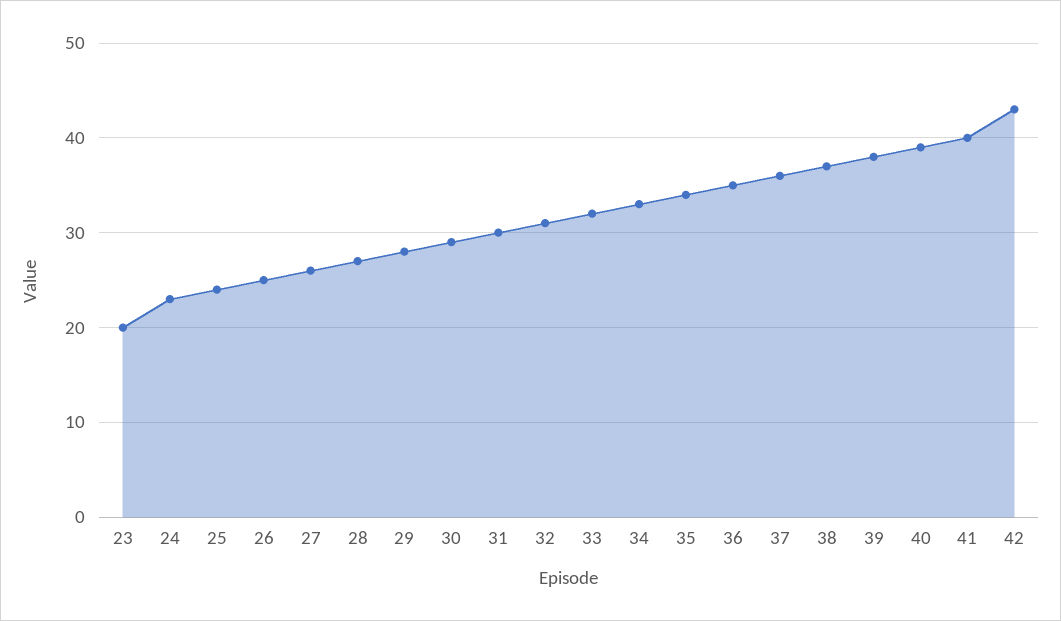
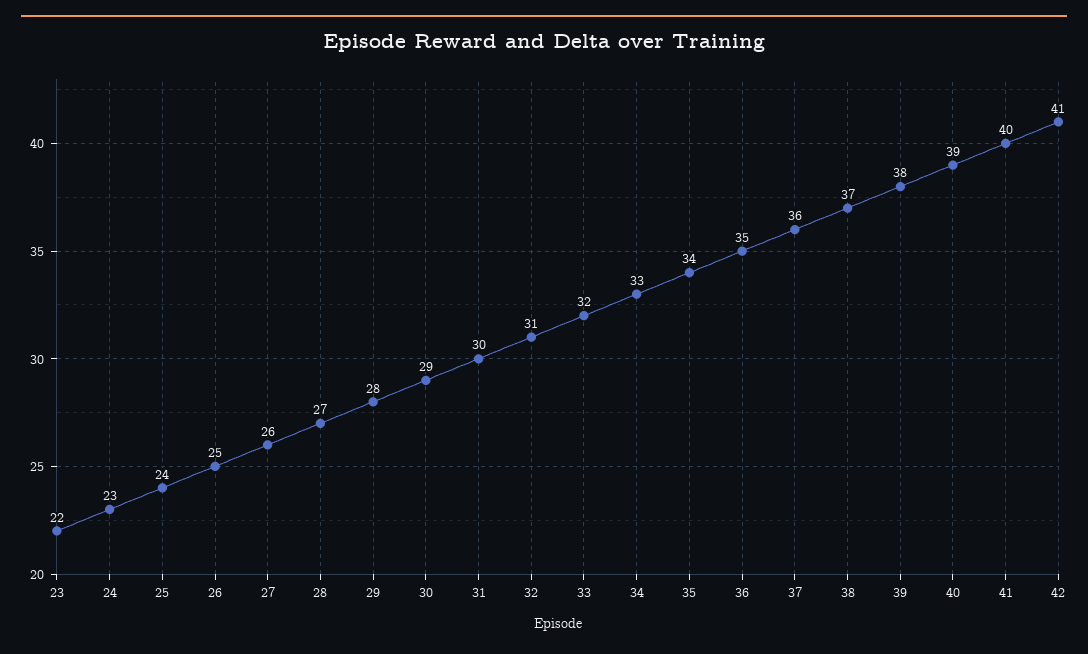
23: 20 -> 22
42: 43 -> 41

